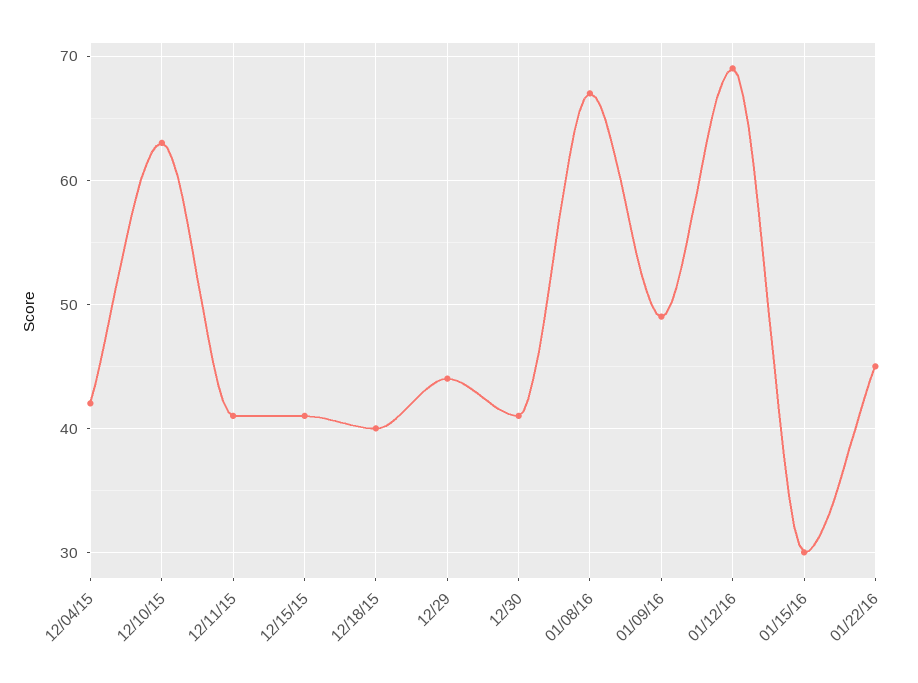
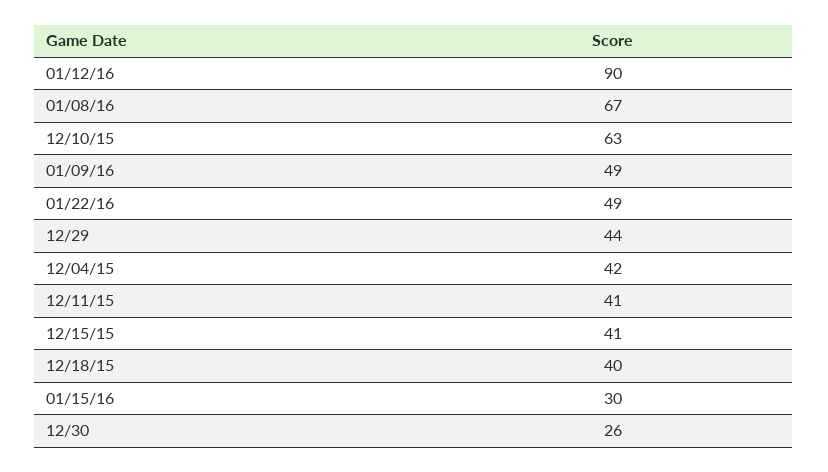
12/30: 41 -> 26
01/12/16: 69 -> 90
01/22/16: 45 -> 49

